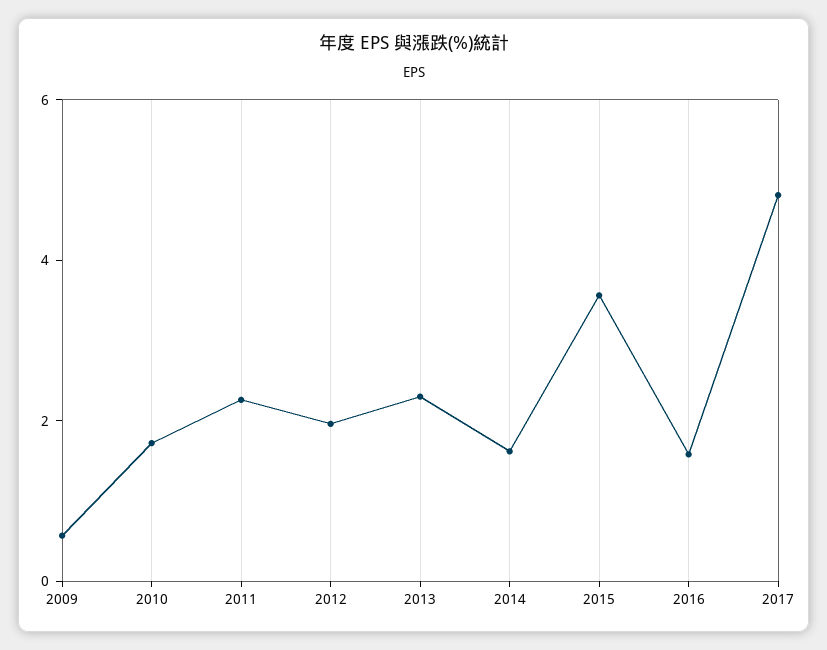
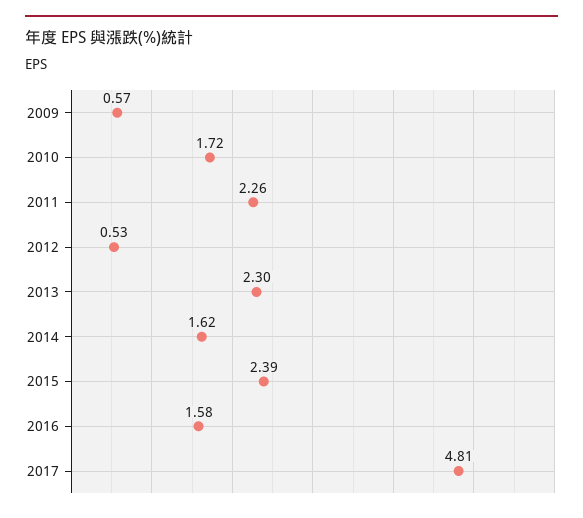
2012: 2 -> 0.53
2015: 3.5 -> 2.39

